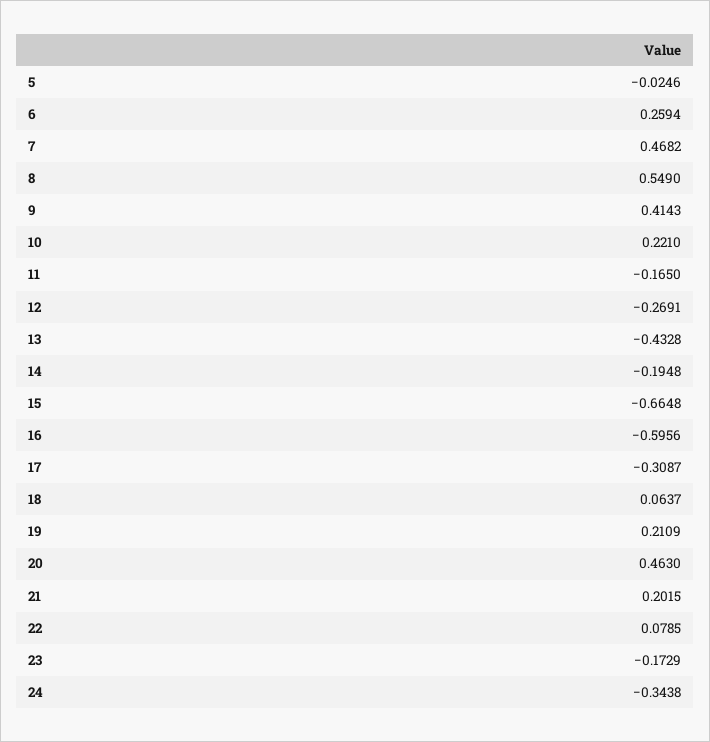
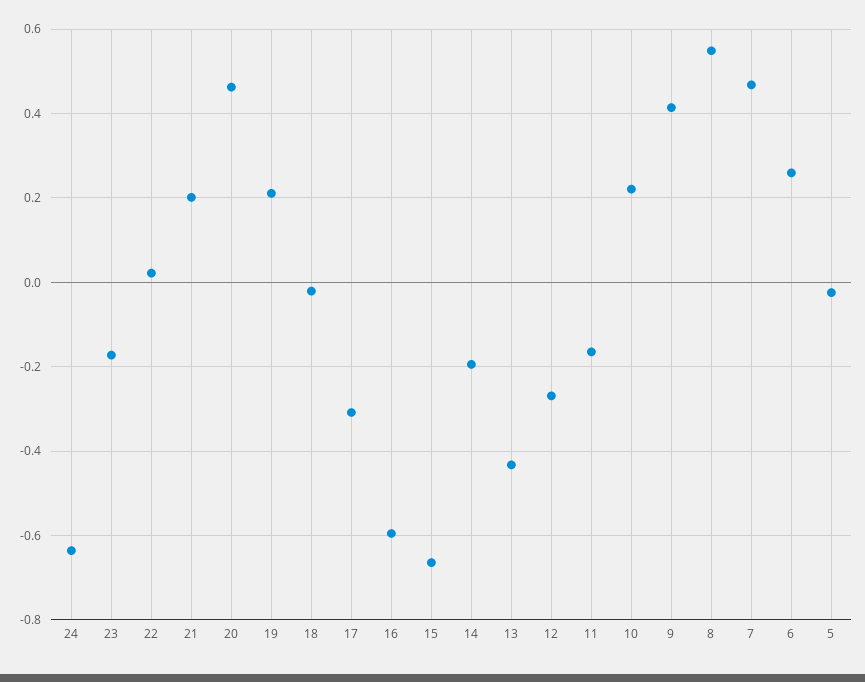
18: 0.0637 -> -0.02
22: 0.0785 -> 0.02
24: -0.3438 -> -0.64

